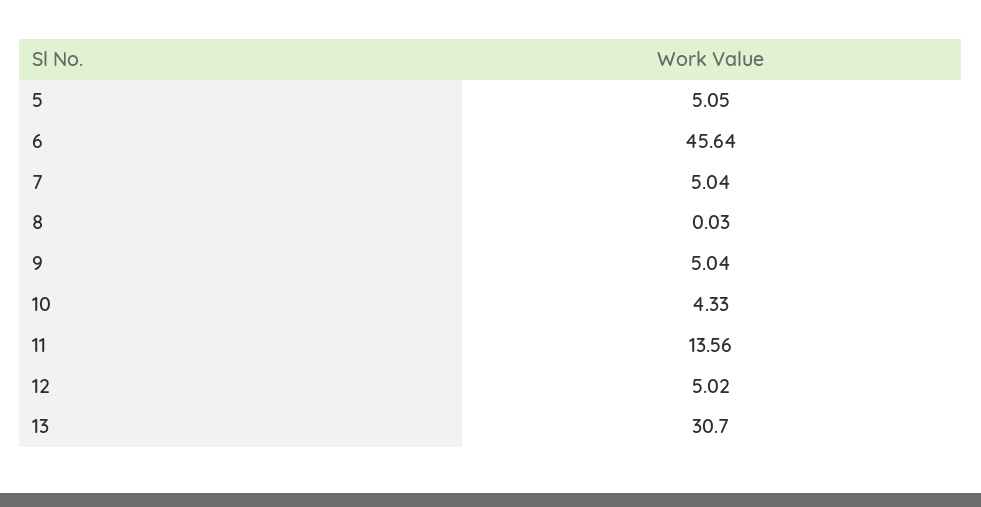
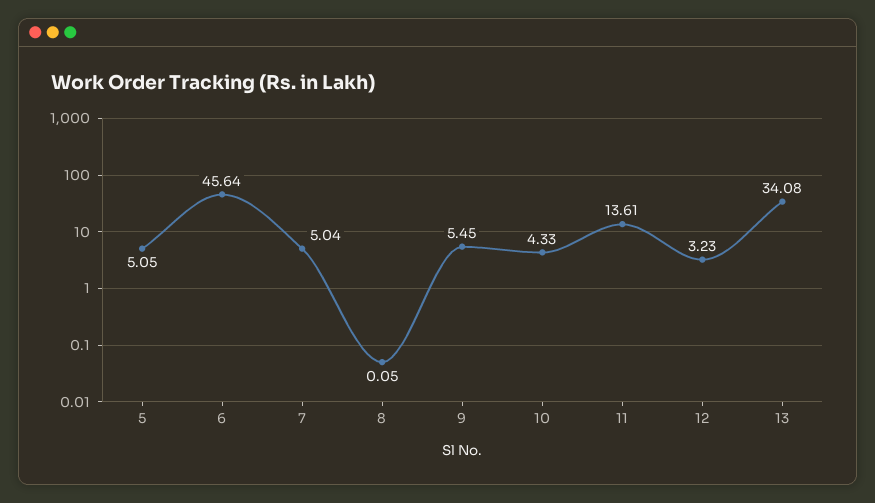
8: 0.03 -> 0.05
9: 5.04 -> 5.45
11: 13.56 -> 13.61
12: 5.02 -> 3.23
13: 30.7 -> 34.08

